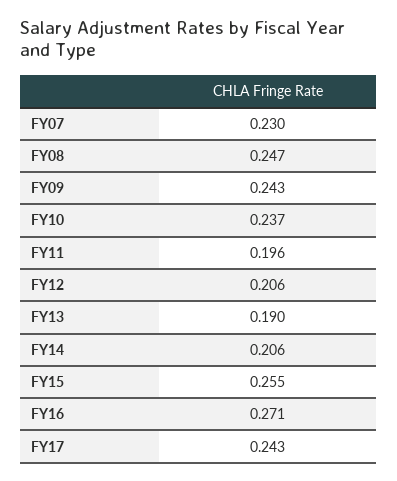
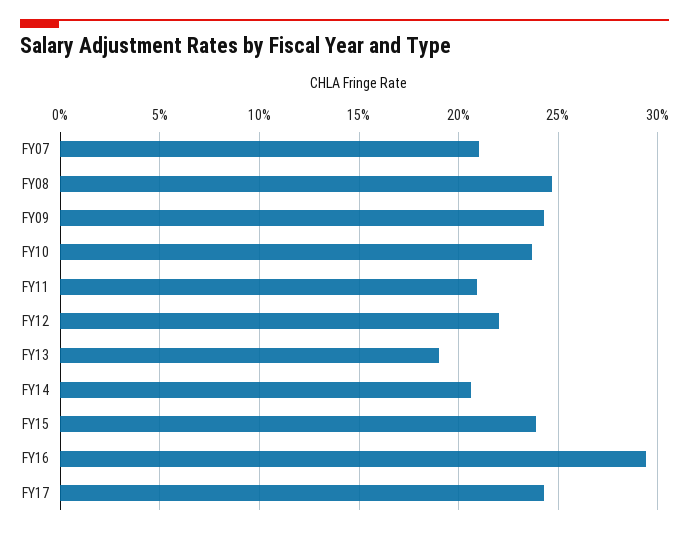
FY07: 0.23 -> 0.21
FY11: 0.196 -> 0.21
FY12: 0.206 -> 0.22
FY15: 0.255 -> 0.24
FY16: 0.271 -> 0.295

